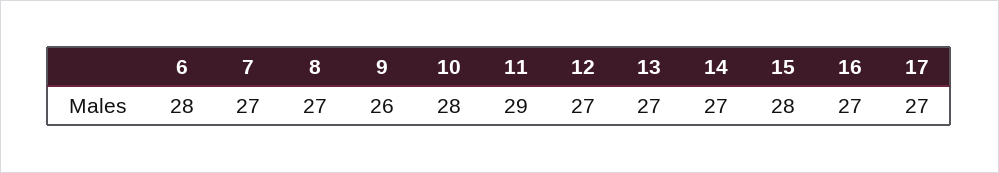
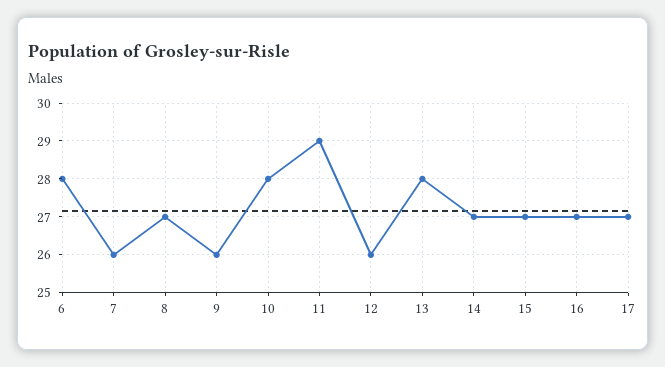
7: 27 -> 26
12: 27 -> 26
13: 27 -> 28
15: 28 -> 27

